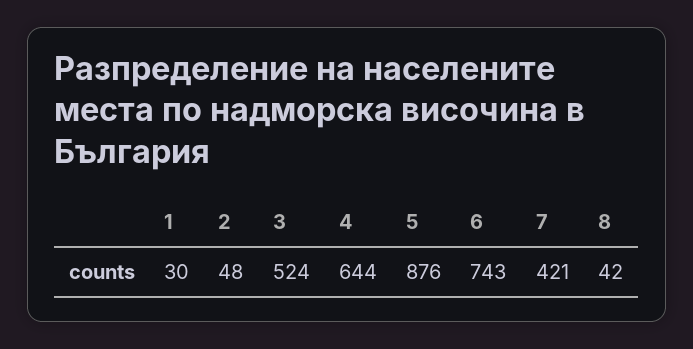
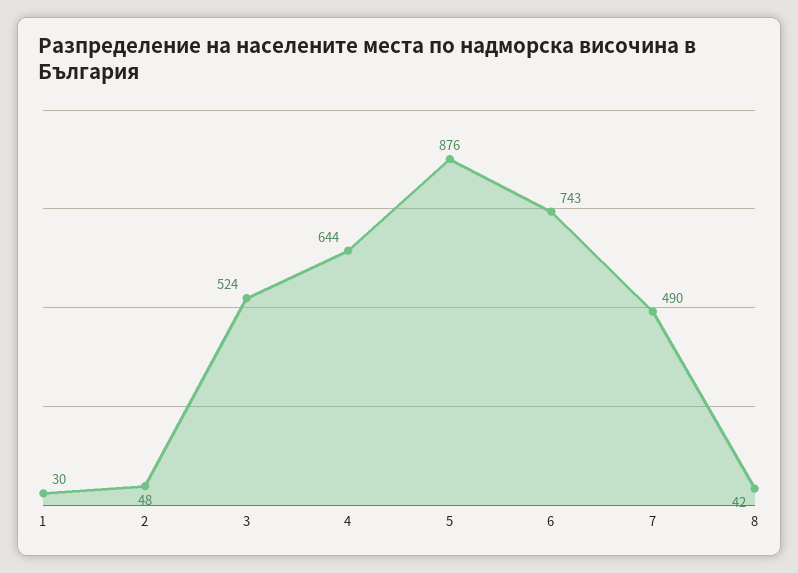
7: 421 -> 490

